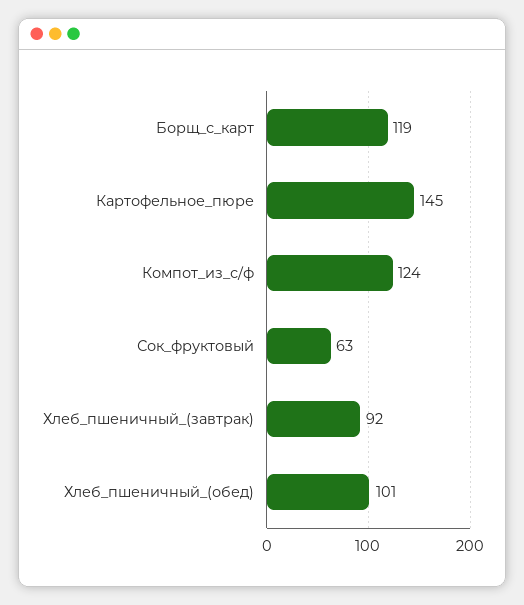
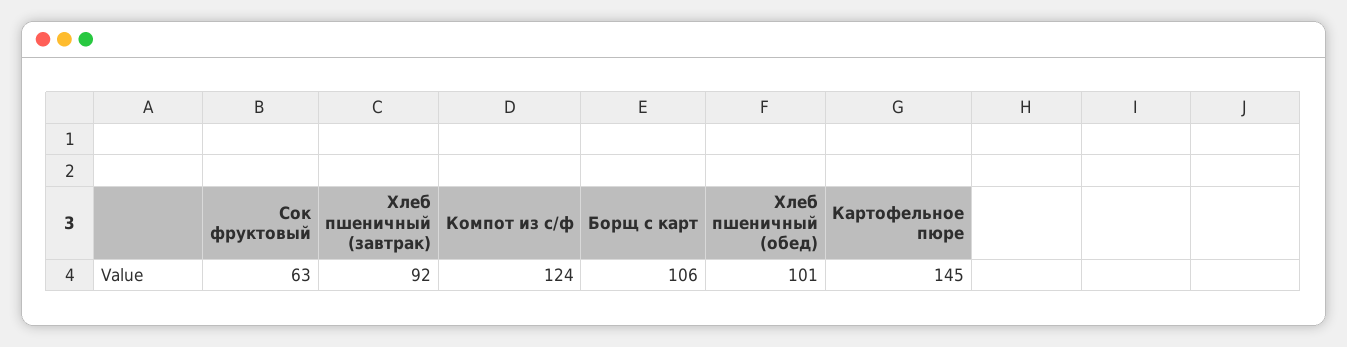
Борщ_с_карт: 119 -> 106

